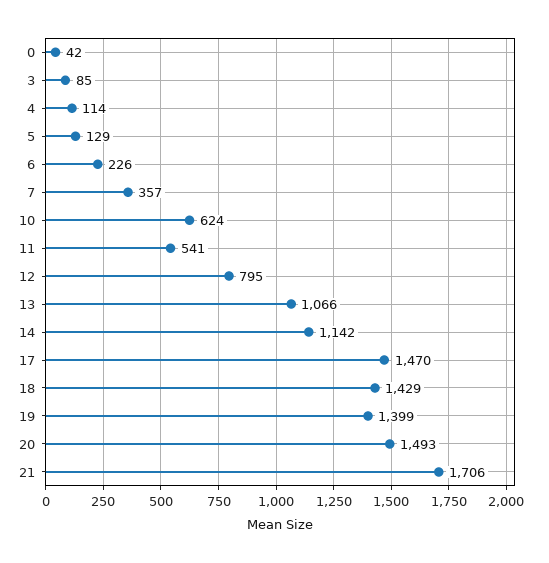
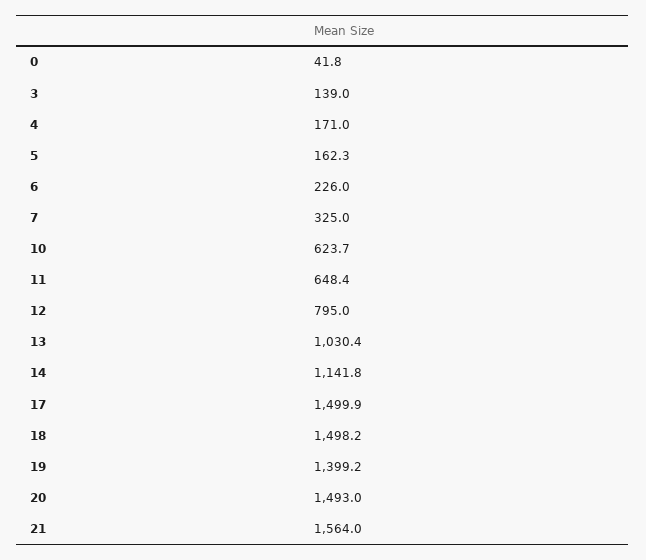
3: 85 -> 139
4: 114 -> 171
5: 129 -> 162.3
7: 357 -> 325
11: 541 -> 648.4
13: 1066 -> 1030.4
17: 1470 -> 1499.9
18: 1429 -> 1498.2
21: 1706 -> 1564

